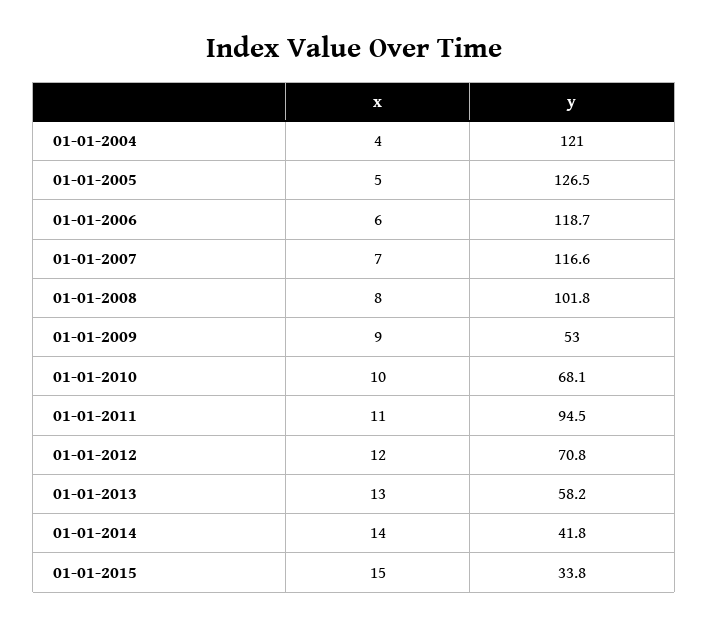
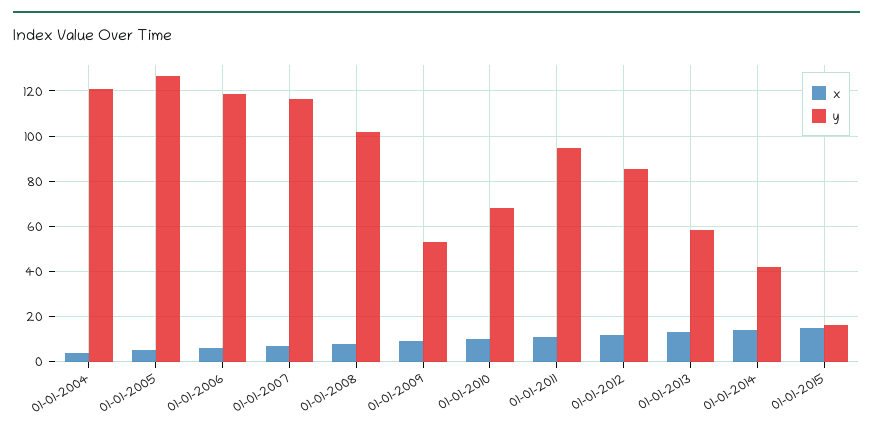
y, 01-01-2012: 70.8 -> 85
y, 01-01-2015: 33.8 -> 15

